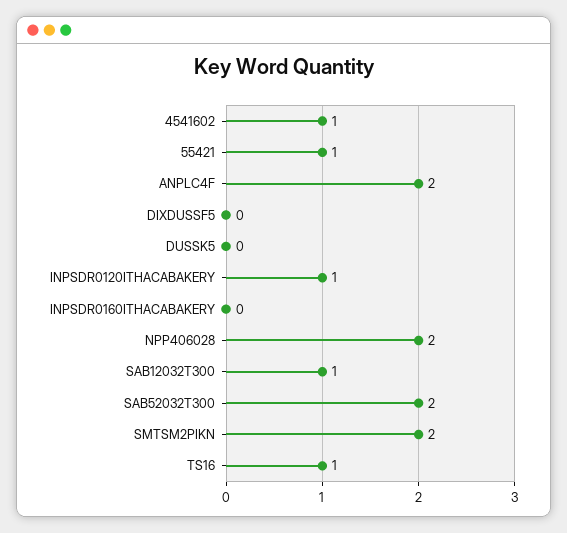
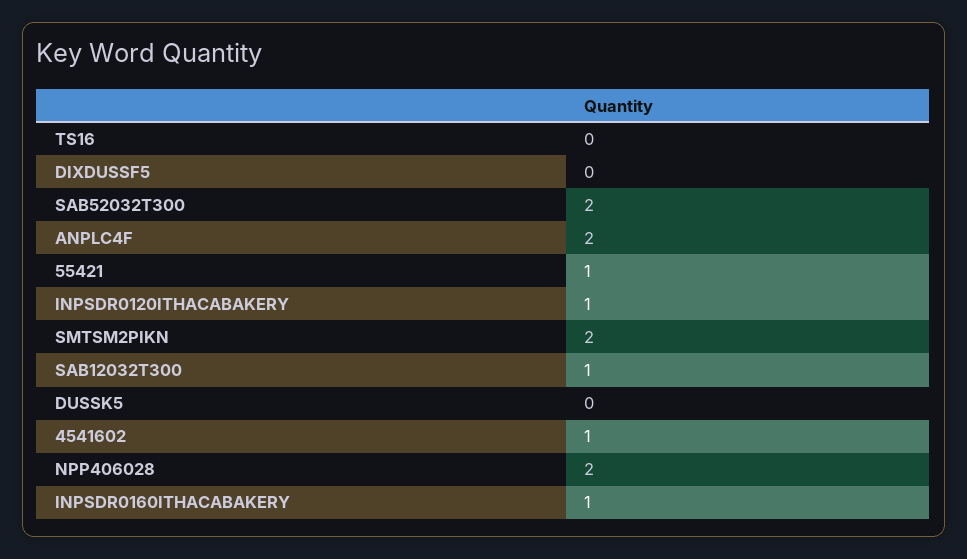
INPSDR0160ITHACABAKERY: 0 -> 1
TS16: 1 -> 0

